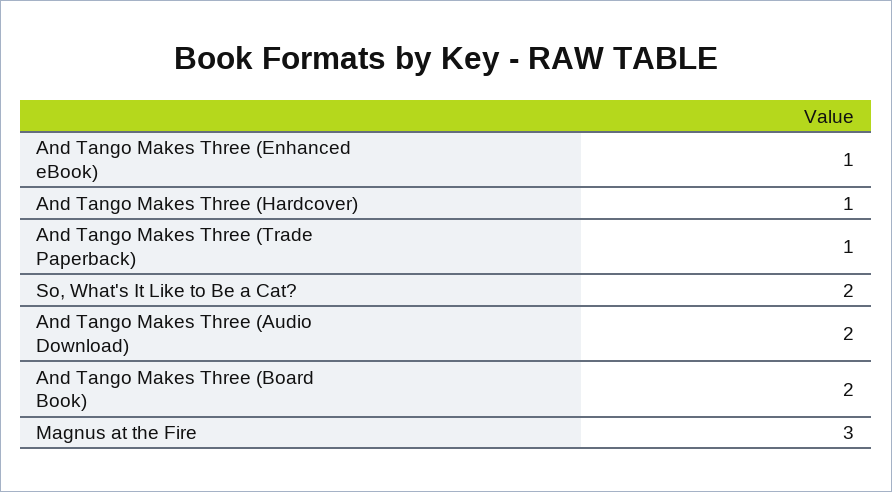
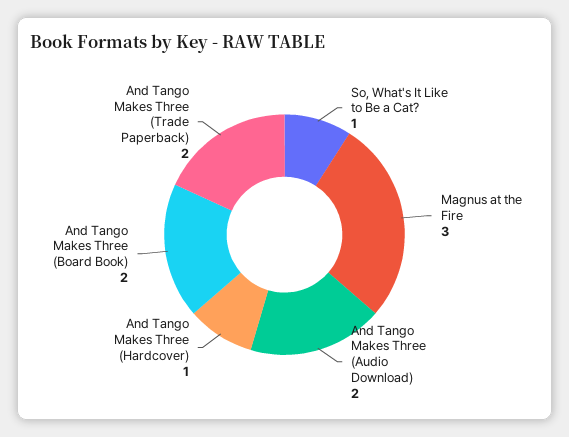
And Tango Makes Three (Enhanced eBook): 1 -> none
And Tango Makes Three (Trade Paperback): 1 -> 2
So, What's It Like to Be a Cat?: 2 -> 1

